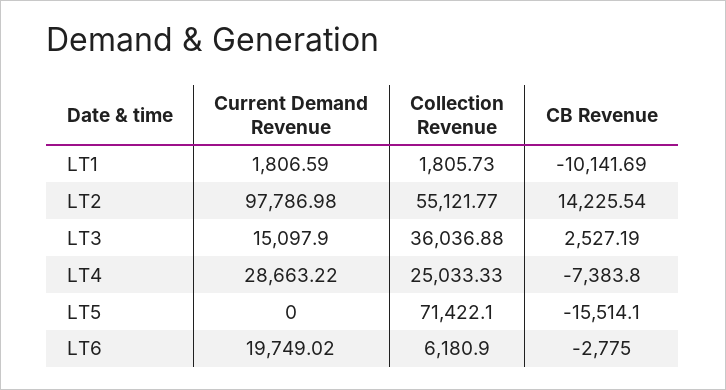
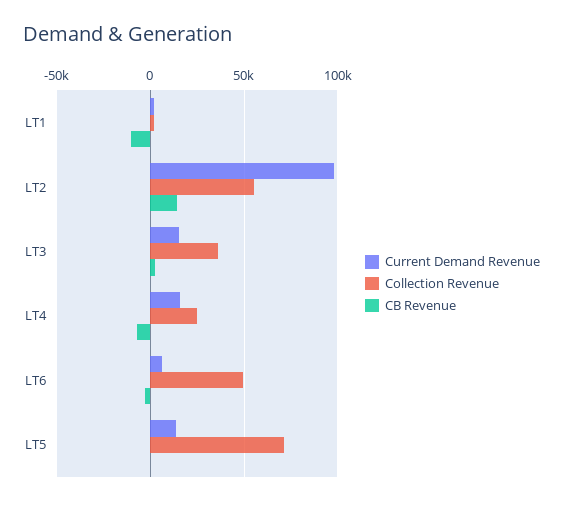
Current Demand Revenue, LT4: 28663.22 -> 15000
Current Demand Revenue, LT5: 0 -> 15000
CB Revenue, LT5: -15514.1 -> 0
Current Demand Revenue, LT6: 19749.02 -> 5000
Collection Revenue, LT6: 6180.9 -> 50000

